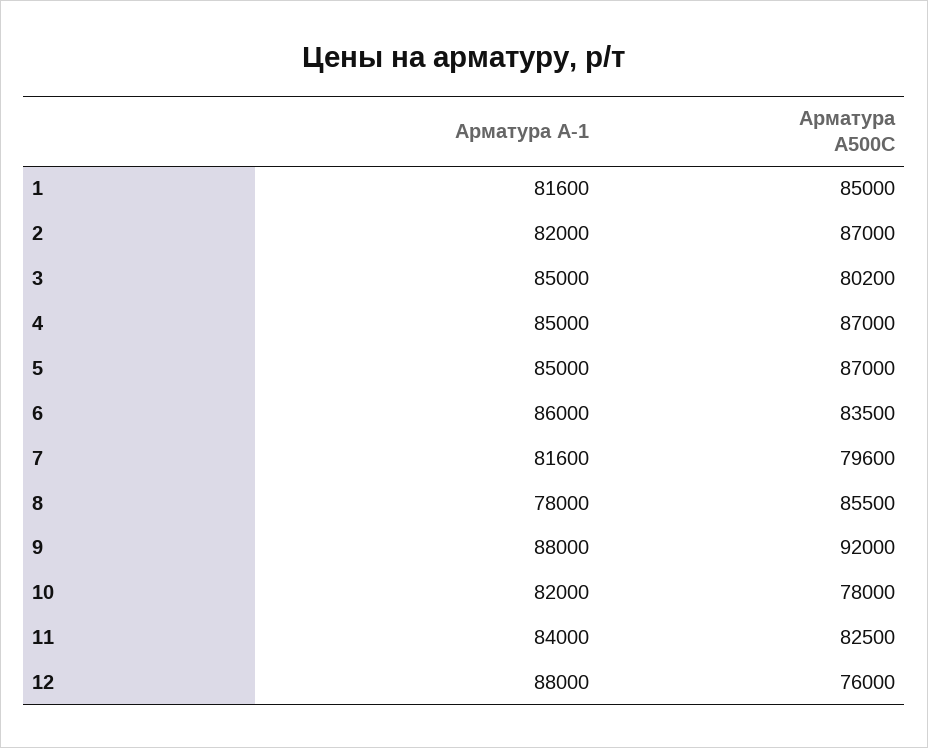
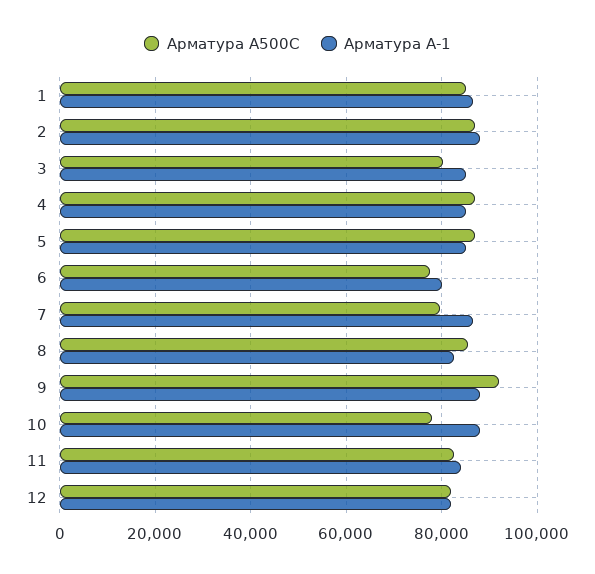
Арматура А-1, 1: 81600 -> 86000
Арматура А-1, 2: 82000 -> 88000
Арматура А-1, 6: 86000 -> 80000
Арматура А500С, 6: 83500 -> 78000
Арматура А-1, 7: 81600 -> 86000
Арматура А-1, 8: 78000 -> 82000
Арматура А-1, 10: 82000 -> 88000
Арматура А-1, 12: 88000 -> 82000
Арматура А500С, 12: 76000 -> 82000

